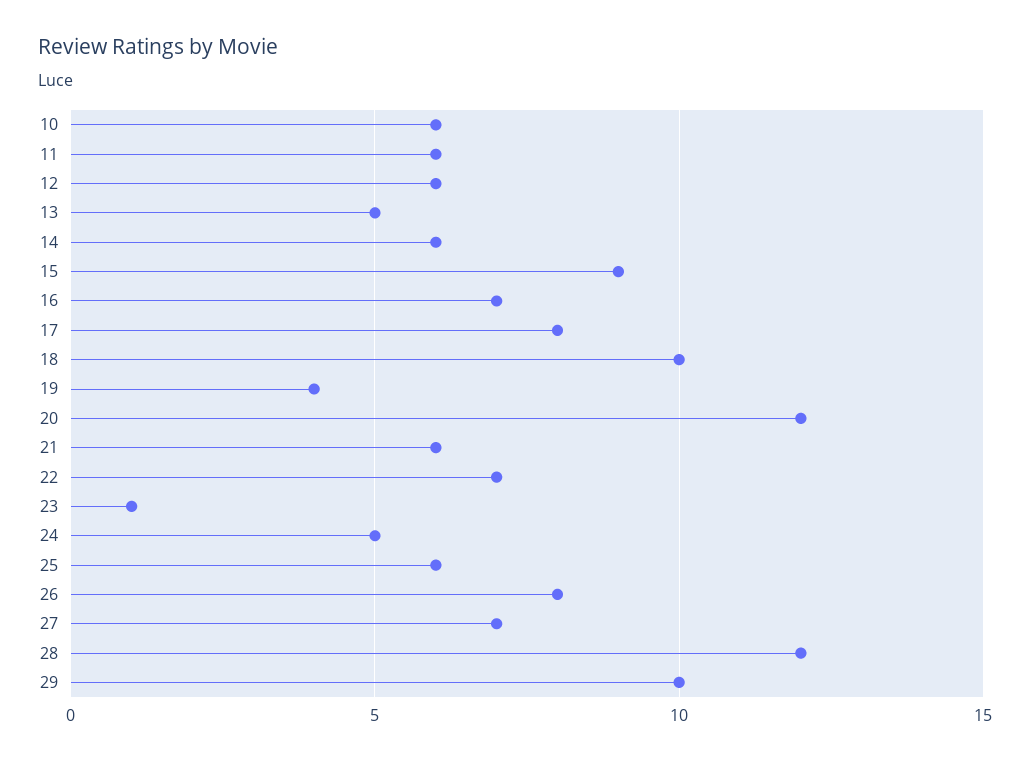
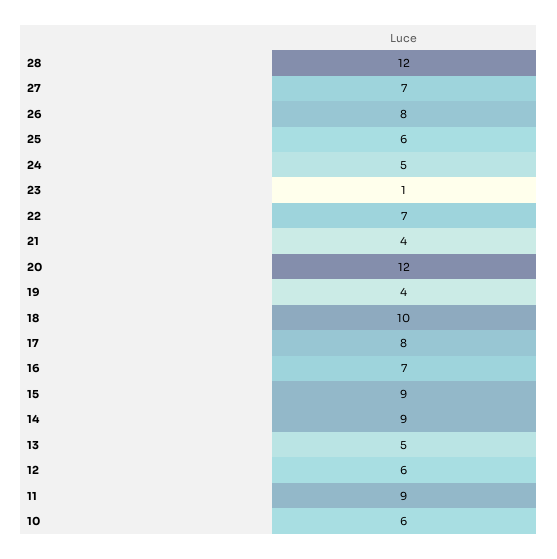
11: 6 -> 9
14: 6 -> 9
21: 6 -> 4
29: 10 -> none

